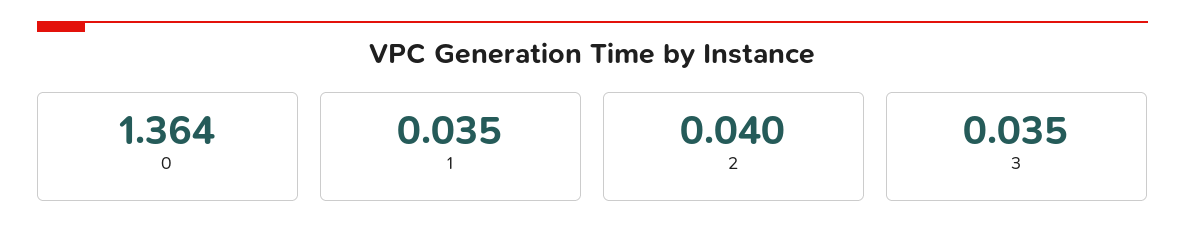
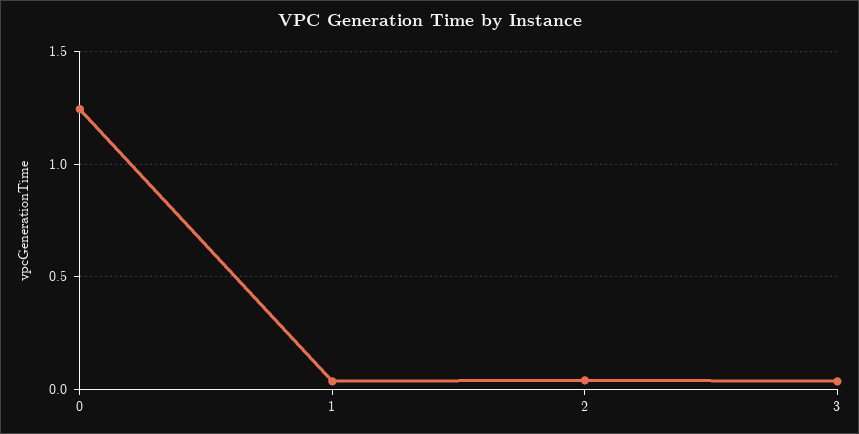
0: 1.364 -> 1.25

